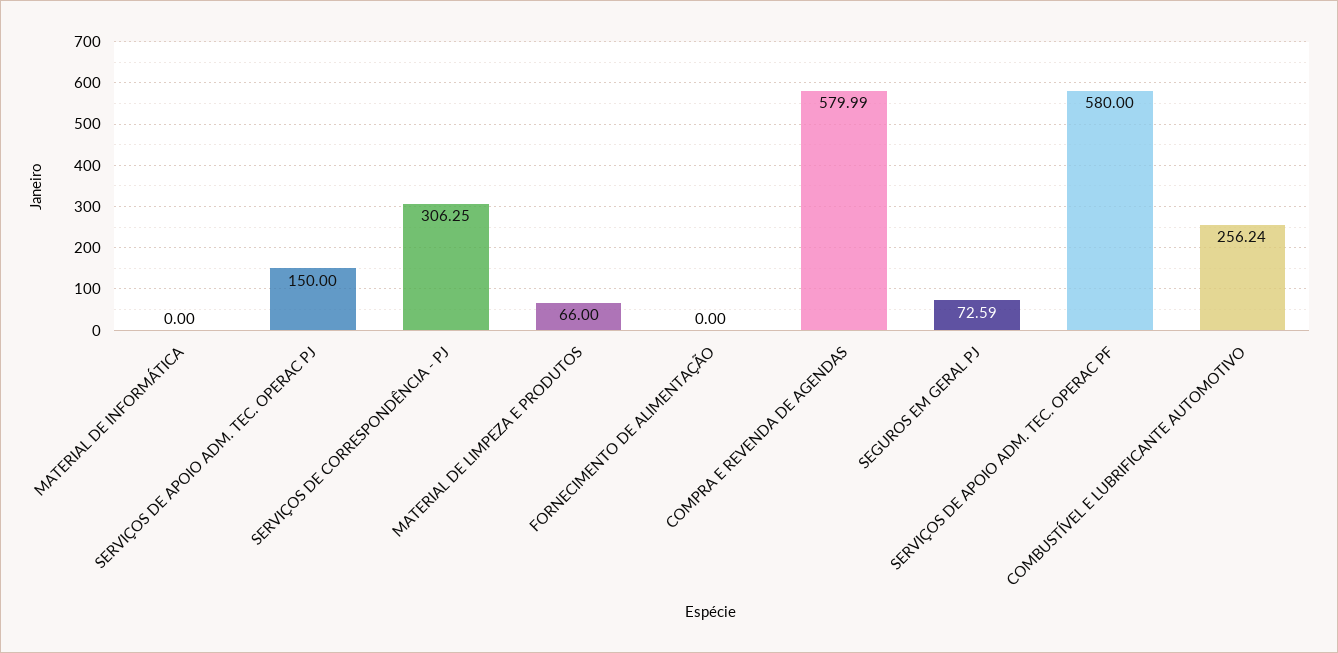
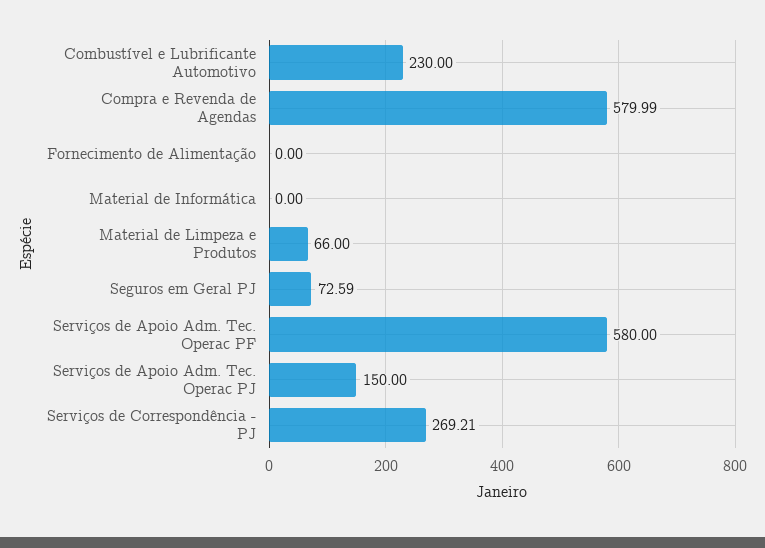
SERVIÇOS DE CORRESPONDÊNCIA - PJ: 306.25 -> 269.21
COMBUSTÍVEL E LUBRIFICANTE AUTOMOTIVO: 256.24 -> 230

